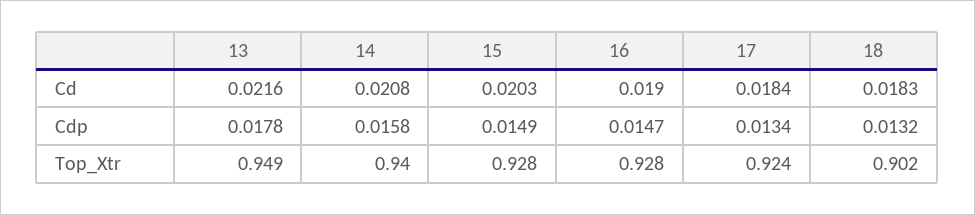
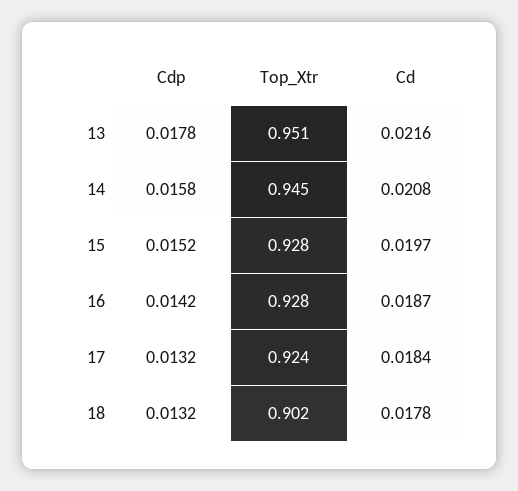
15, Cd: 0.0203 -> 0.0197
16, Cd: 0.019 -> 0.0187
18, Cd: 0.0183 -> 0.0178
15, Cdp: 0.0149 -> 0.0152
16, Cdp: 0.0147 -> 0.0142
17, Cdp: 0.0134 -> 0.0132
13, Top_Xtr: 0.949 -> 0.951
14, Top_Xtr: 0.94 -> 0.945

